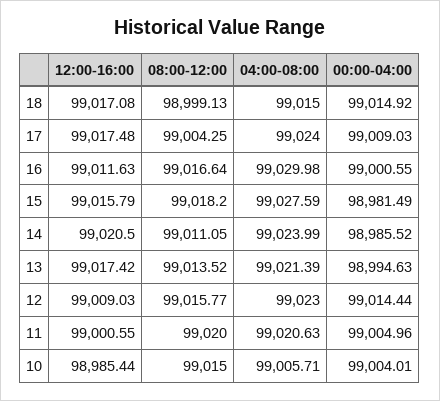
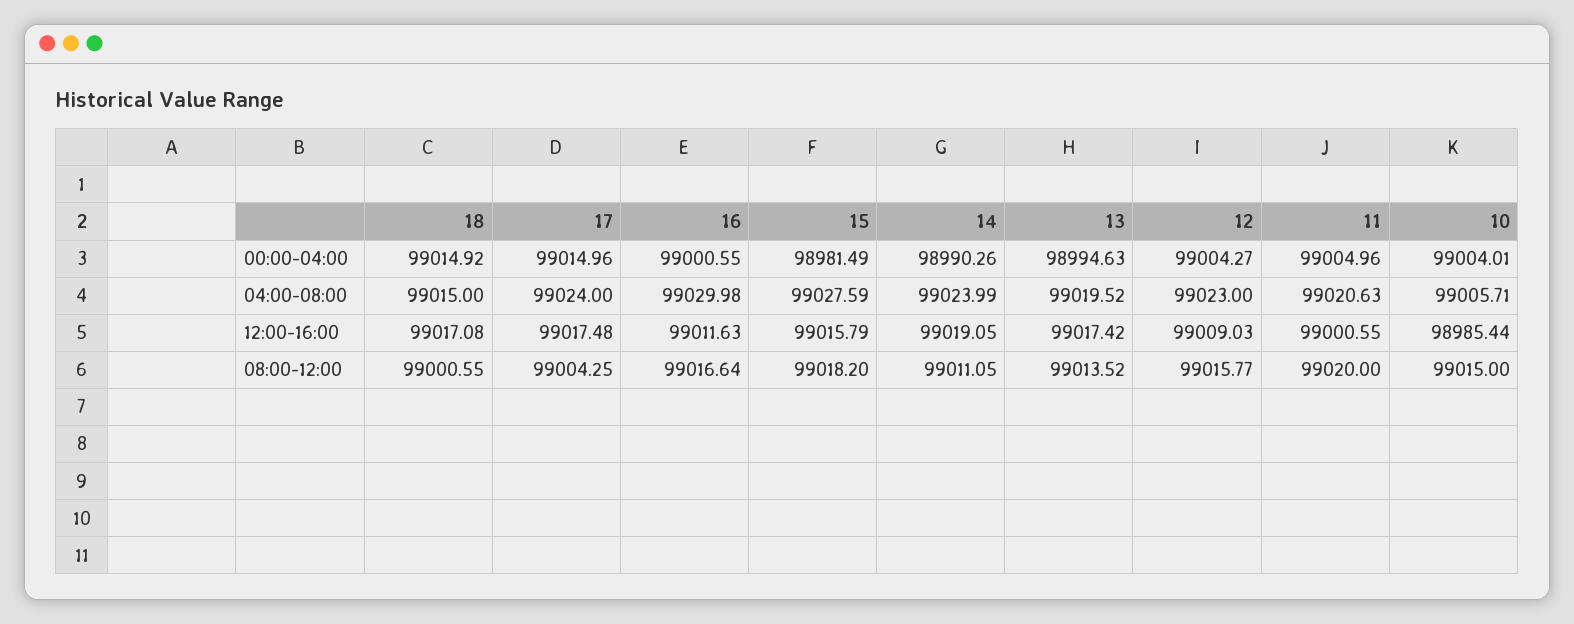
08:00-12:00, 18: 98999.13 -> 99000.55
00:00-04:00, 17: 99009.03 -> 99014.96
12:00-16:00, 14: 99020.5 -> 99019.05
00:00-04:00, 14: 98985.52 -> 98990.26
04:00-08:00, 13: 99021.39 -> 99019.52
00:00-04:00, 12: 99014.44 -> 99004.27

